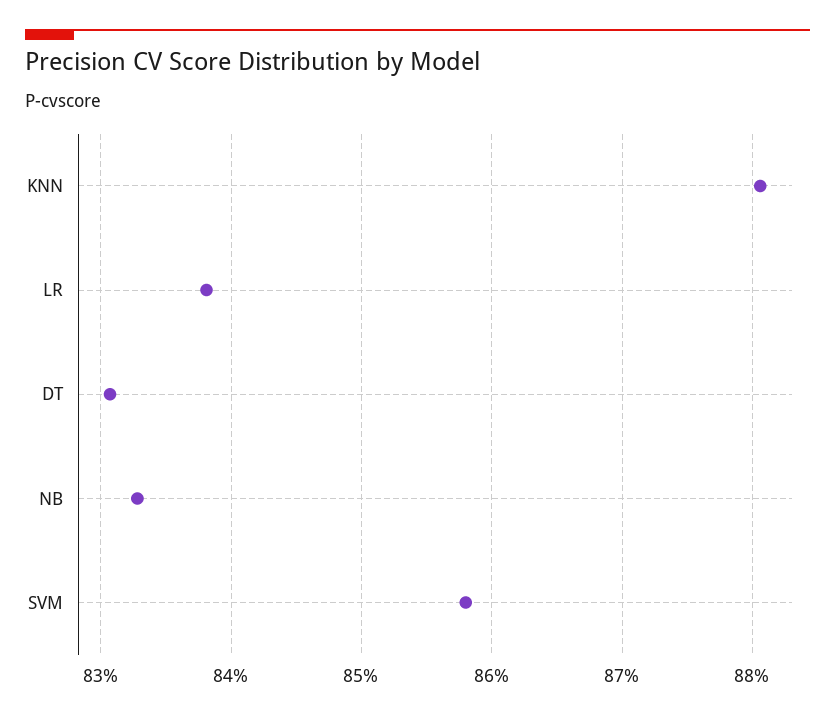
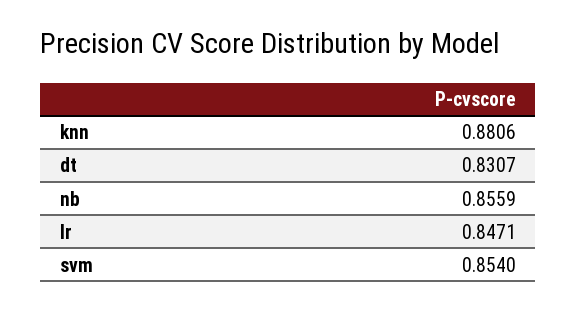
LR: 0.838 -> 0.8471
NB: 0.833 -> 0.8559
SVM: 0.858 -> 0.854

